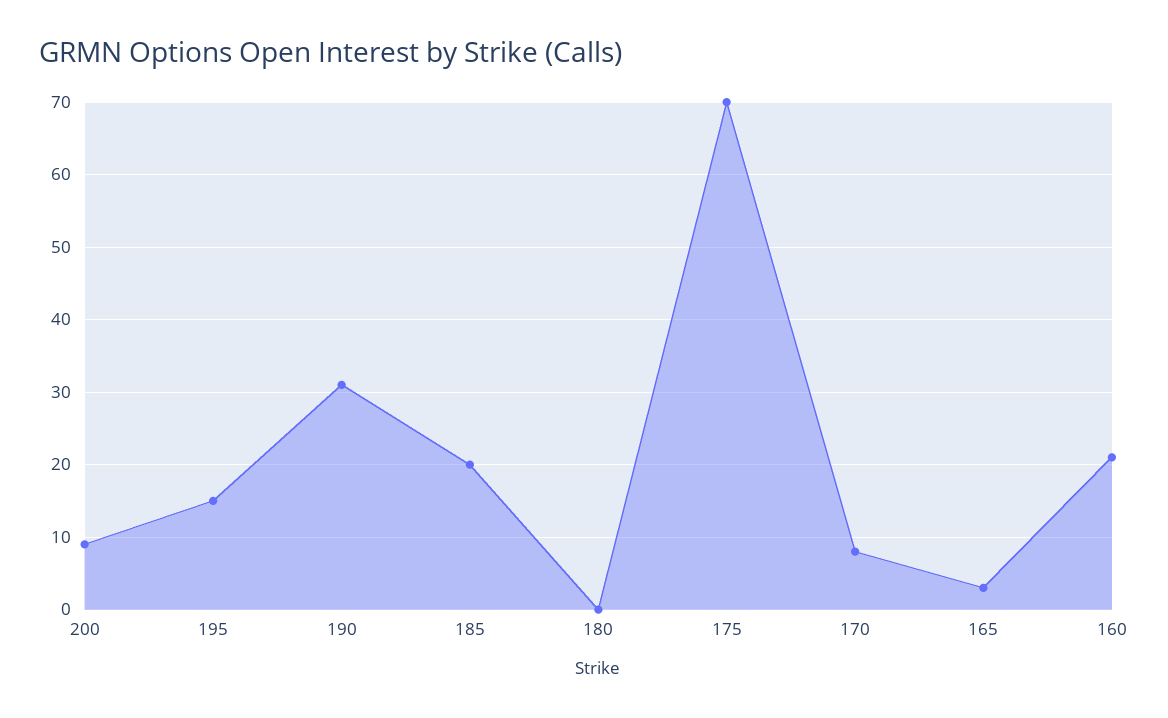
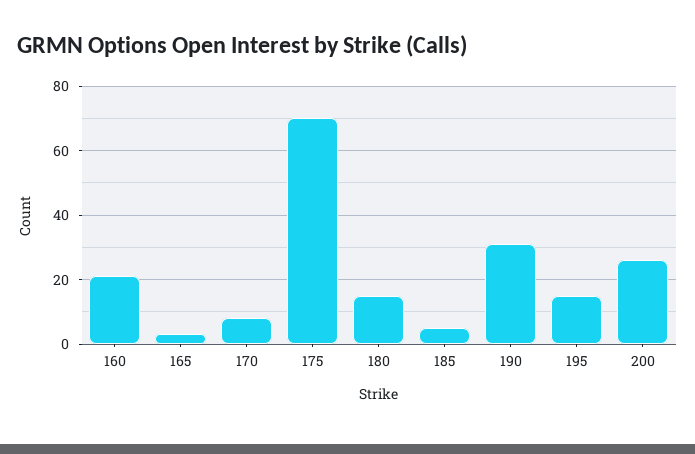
200: 9 -> 25
185: 20 -> 5
180: 0 -> 15

